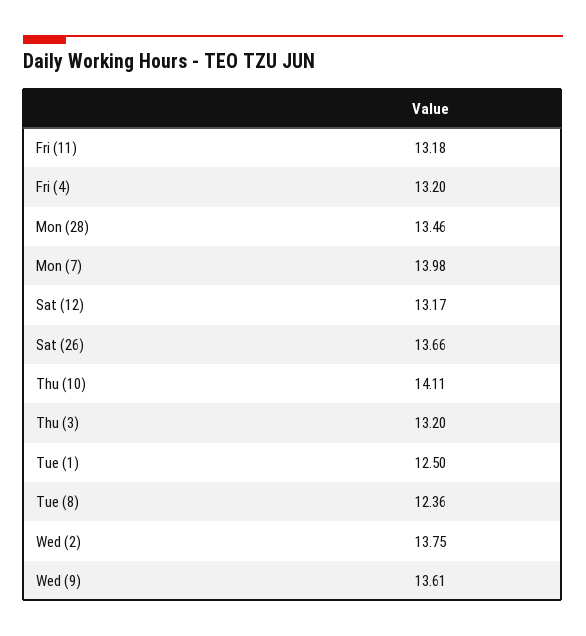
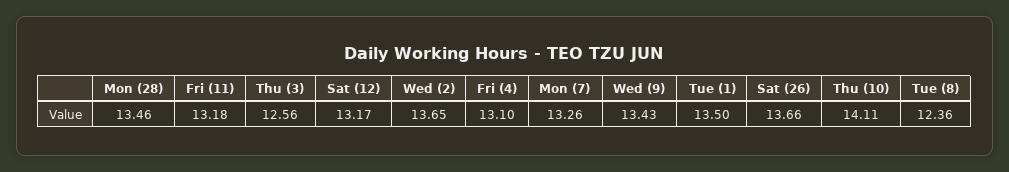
Fri (4): 13.2 -> 13.1
Mon (7): 13.98 -> 13.26
Thu (3): 13.2 -> 12.56
Tue (1): 12.5 -> 13.5
Wed (2): 13.75 -> 13.65
Wed (9): 13.61 -> 13.43

